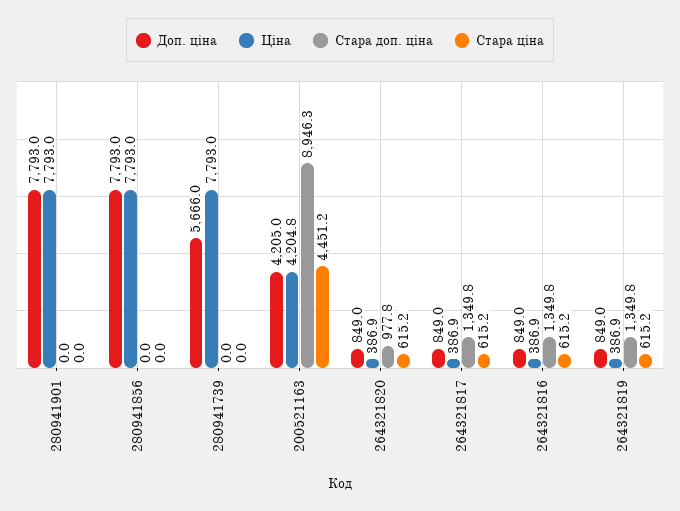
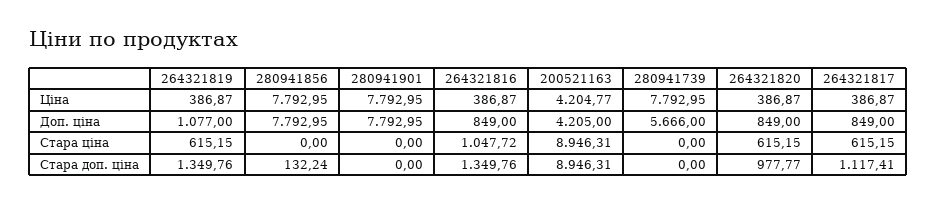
Стара доп. ціна, 280941856: 0 -> 132.24
Стара ціна, 200521163: 4451.2 -> 8946.31
Стара доп. ціна, 264321817: 1349.8 -> 1117.41
Стара ціна, 264321816: 615.2 -> 1047.72
Доп. ціна, 264321819: 849 -> 1077

